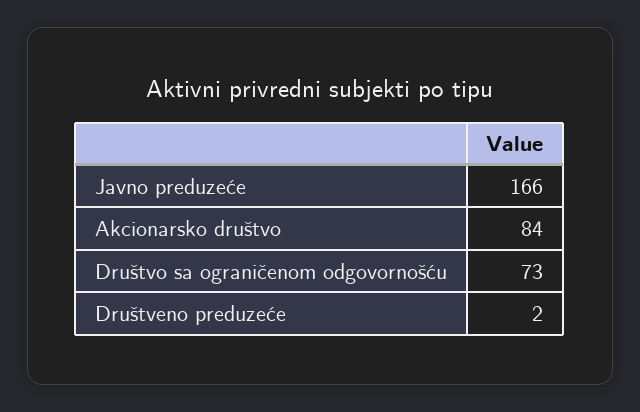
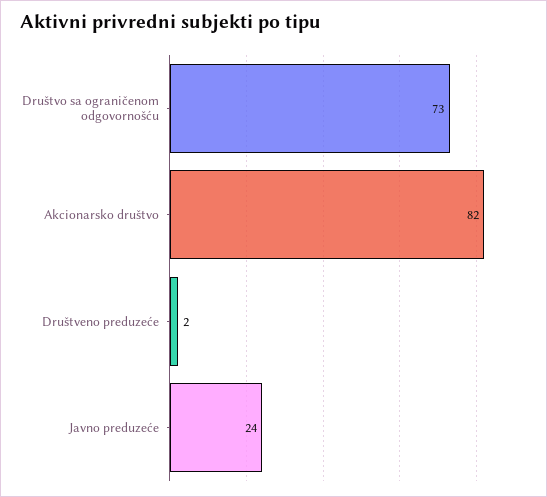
Javno preduzeće: 166 -> 24
Akcionarsko društvo: 84 -> 82

